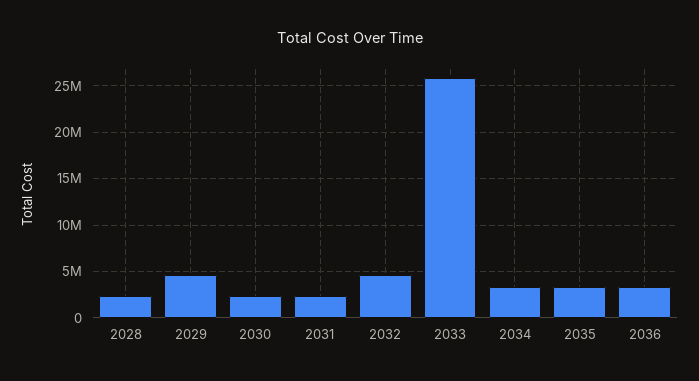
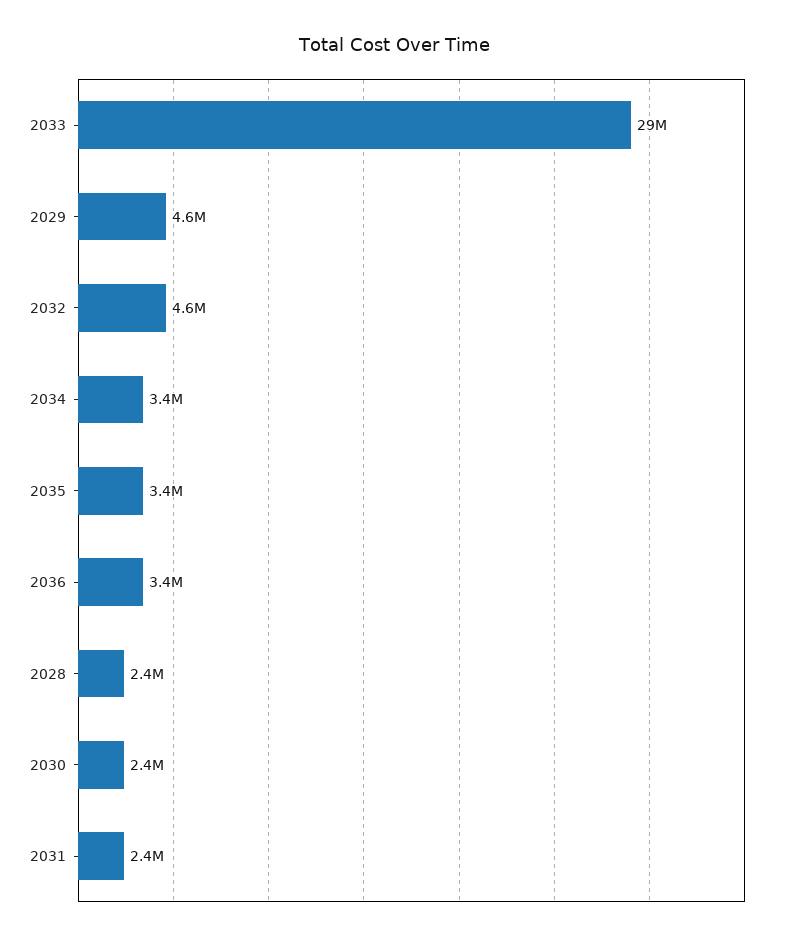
2033: 26000000 -> 29000000

